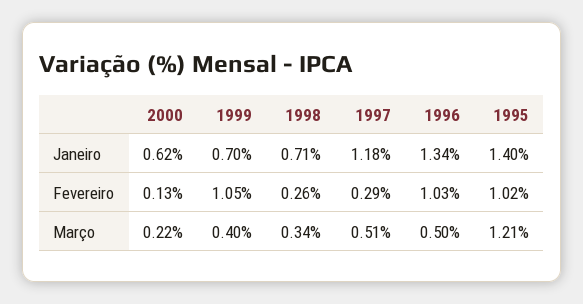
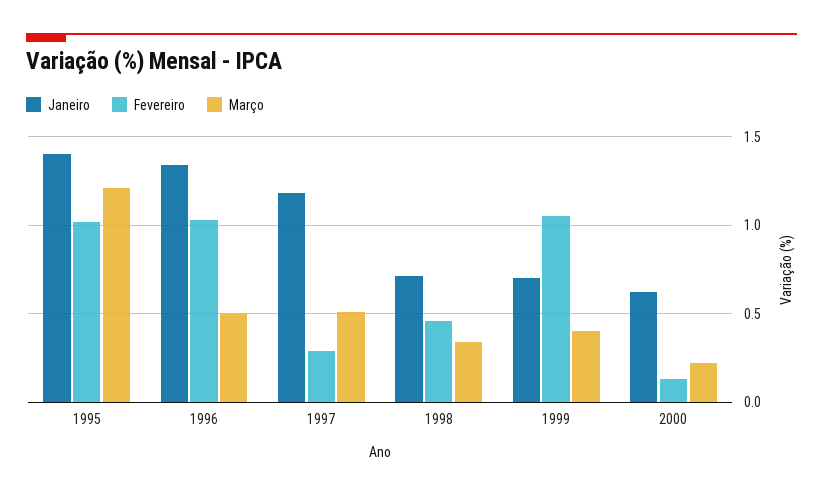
Fevereiro, 1998: 0.26 -> 0.45

